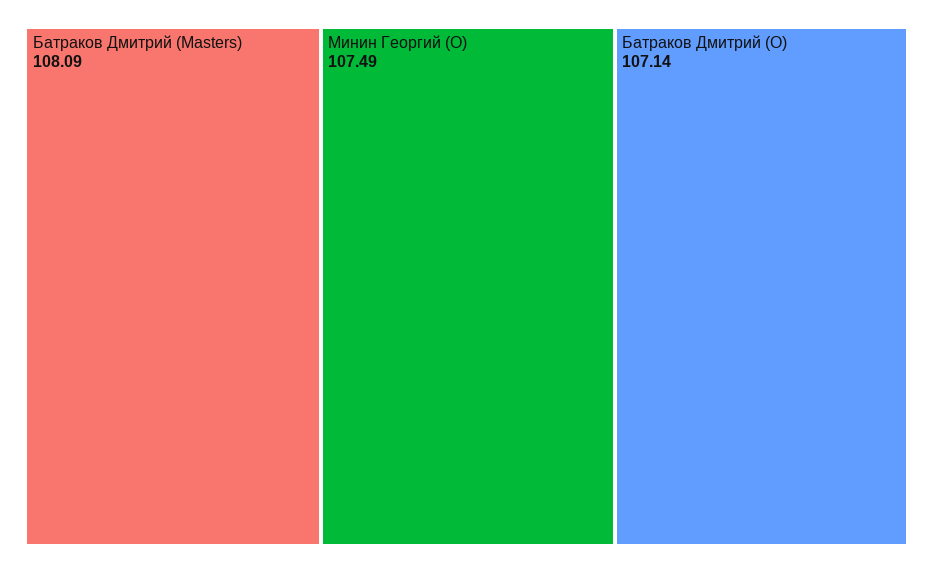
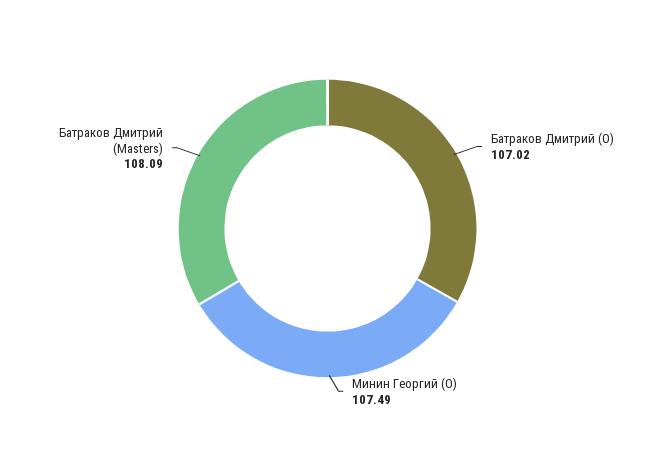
Батраков Дмитрий (O): 107.14 -> 107.02

